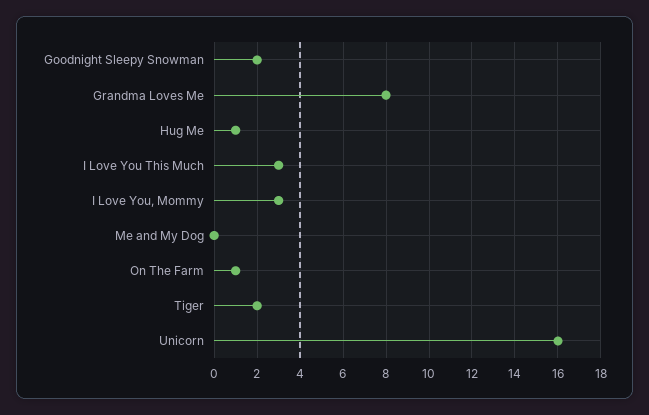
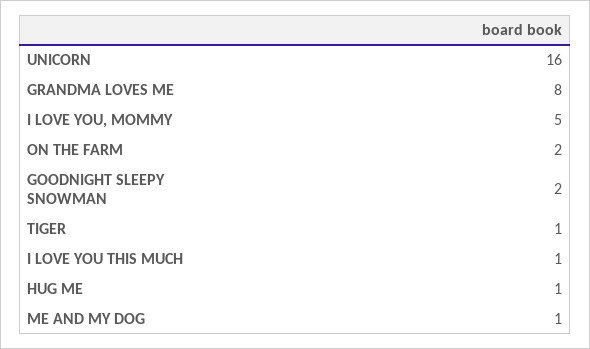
I Love You This Much: 3 -> 1
I Love You, Mommy: 3 -> 5
Me and My Dog: 0 -> 1
On The Farm: 1 -> 2
Tiger: 2 -> 1

